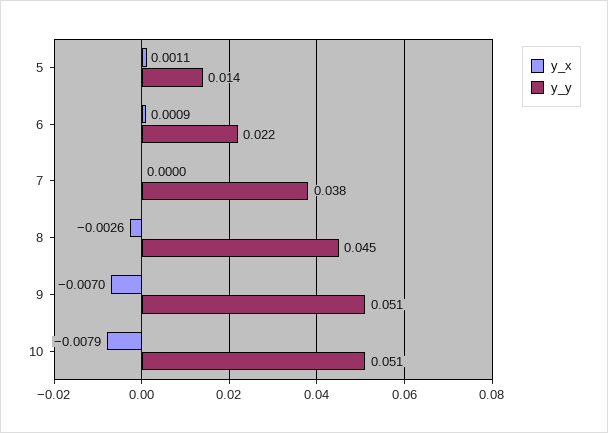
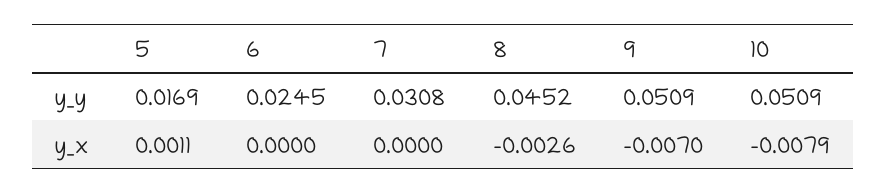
y_y, 5: 0.014 -> 0.0169
y_x, 6: 0.0009 -> 0
y_y, 6: 0.022 -> 0.0245
y_y, 7: 0.038 -> 0.0308

